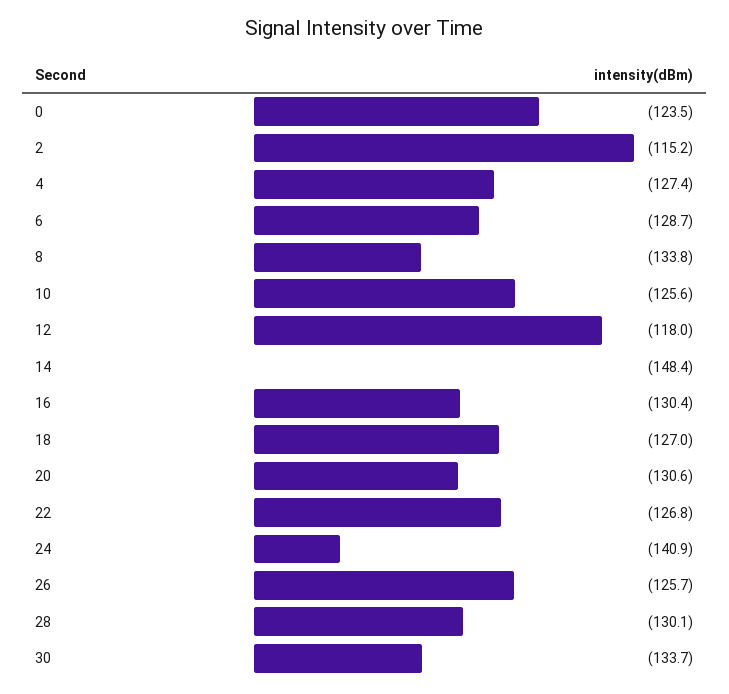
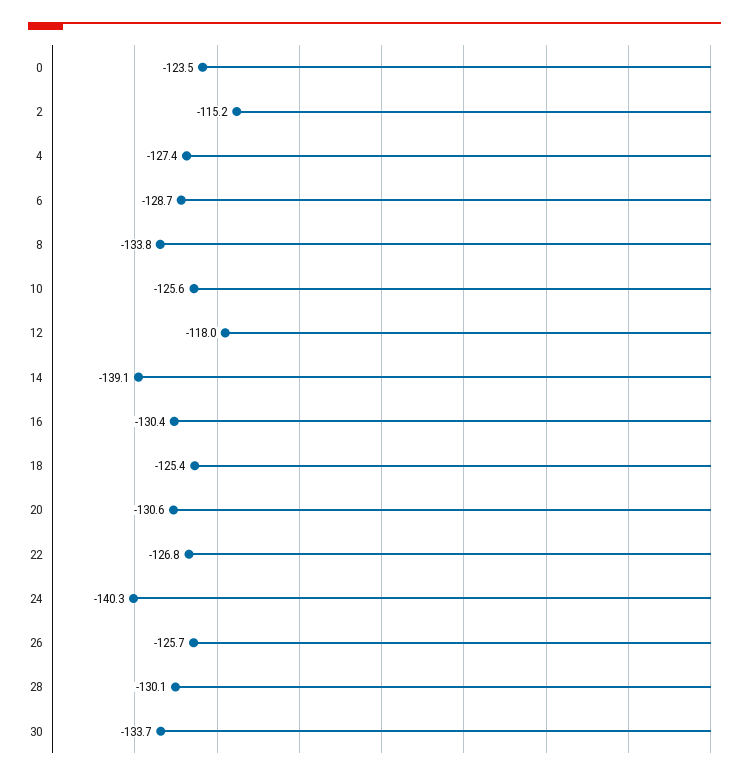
14: -148.4 -> -139.1
18: -127 -> -125.4
24: -140.9 -> -140.3

